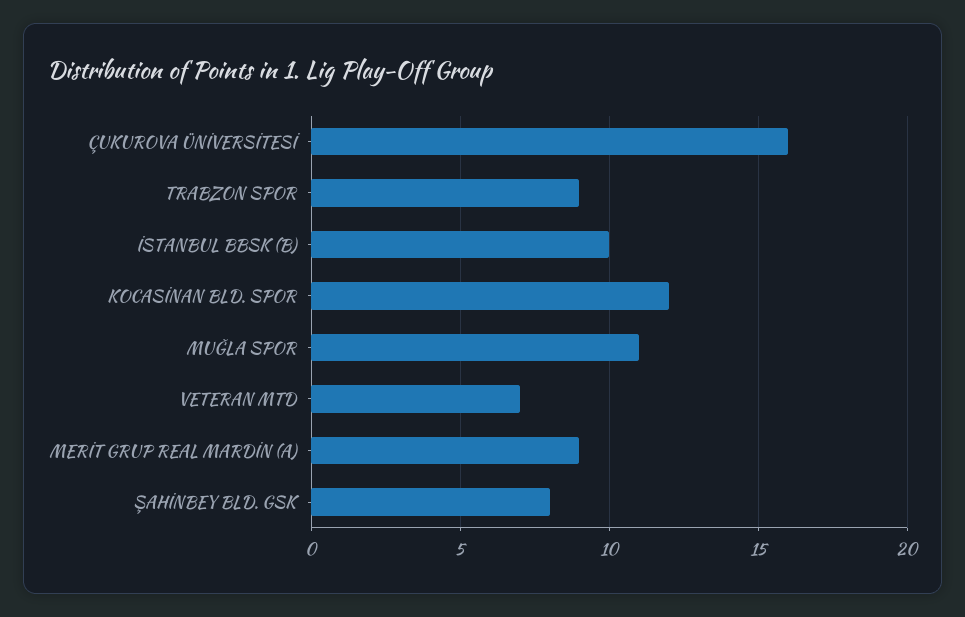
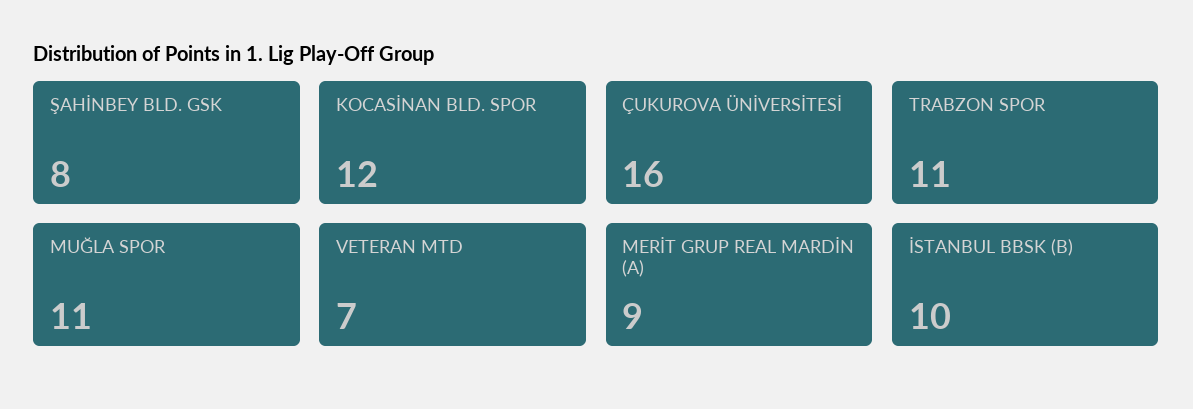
TRABZON SPOR: 9 -> 11

